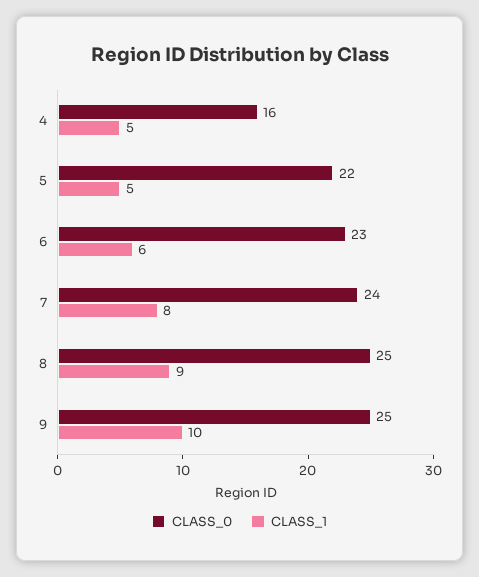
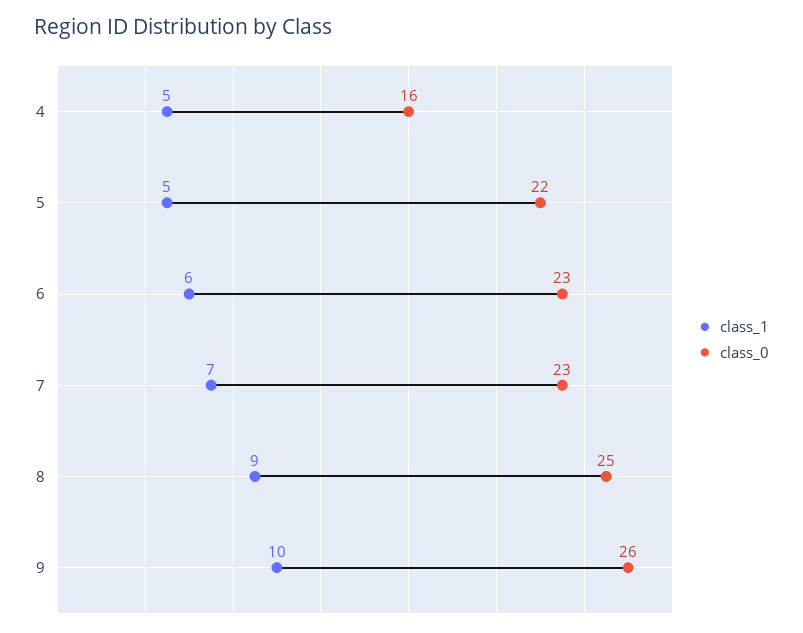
CLASS_0, 7: 24 -> 23
CLASS_1, 7: 8 -> 7
CLASS_0, 9: 25 -> 26

